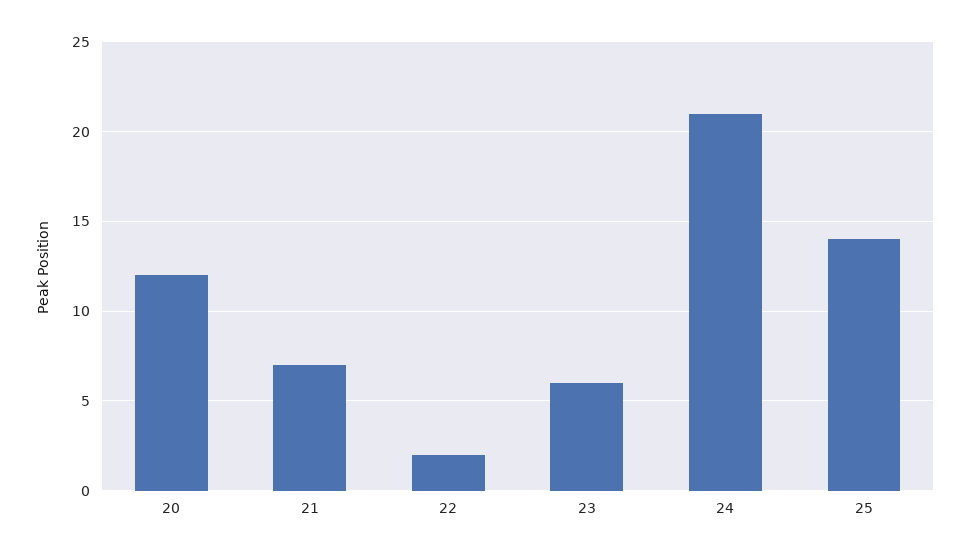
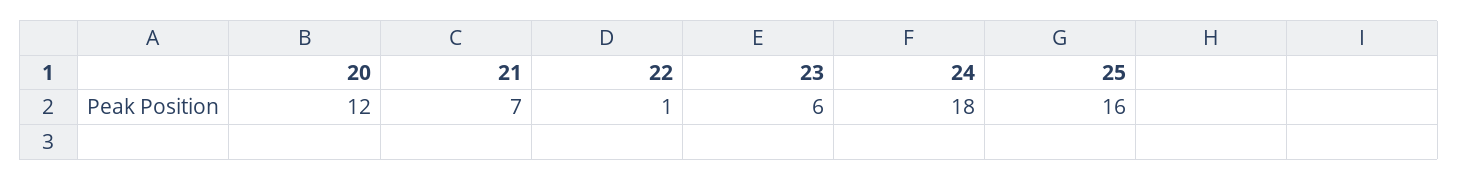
22: 2 -> 1
24: 21 -> 18
25: 14 -> 16

